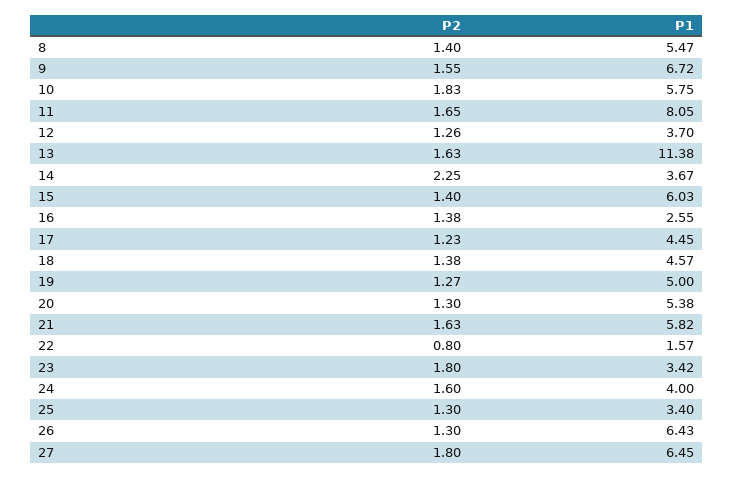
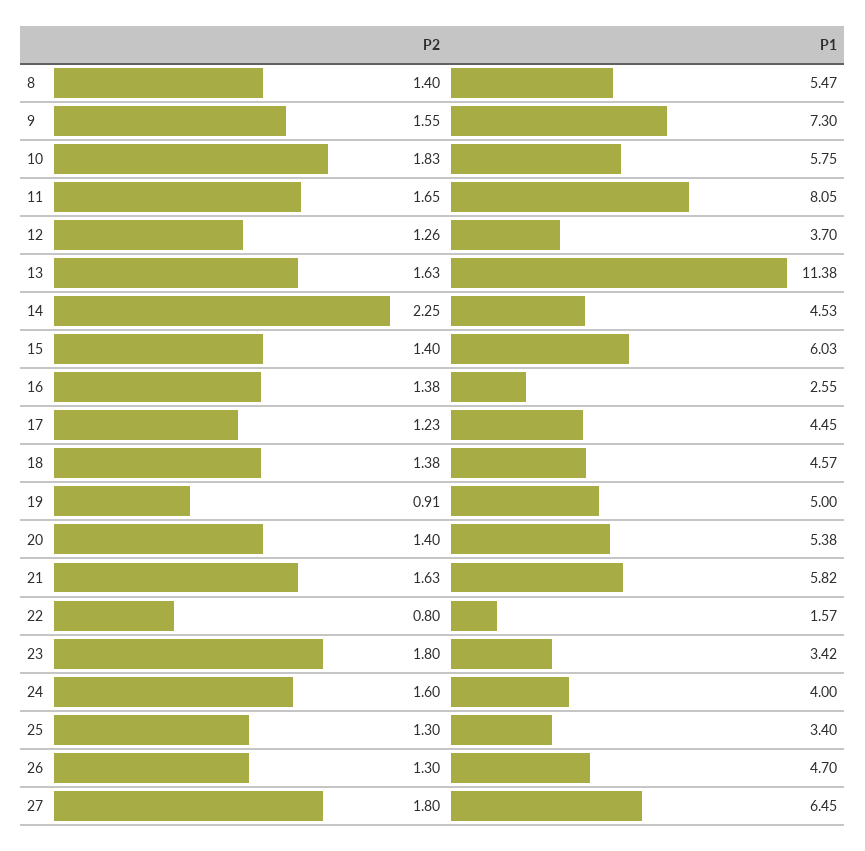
P1, 9: 6.72 -> 7.3
P1, 14: 3.67 -> 4.53
P2, 19: 1.27 -> 0.91
P2, 20: 1.3 -> 1.4
P1, 26: 6.43 -> 4.7

